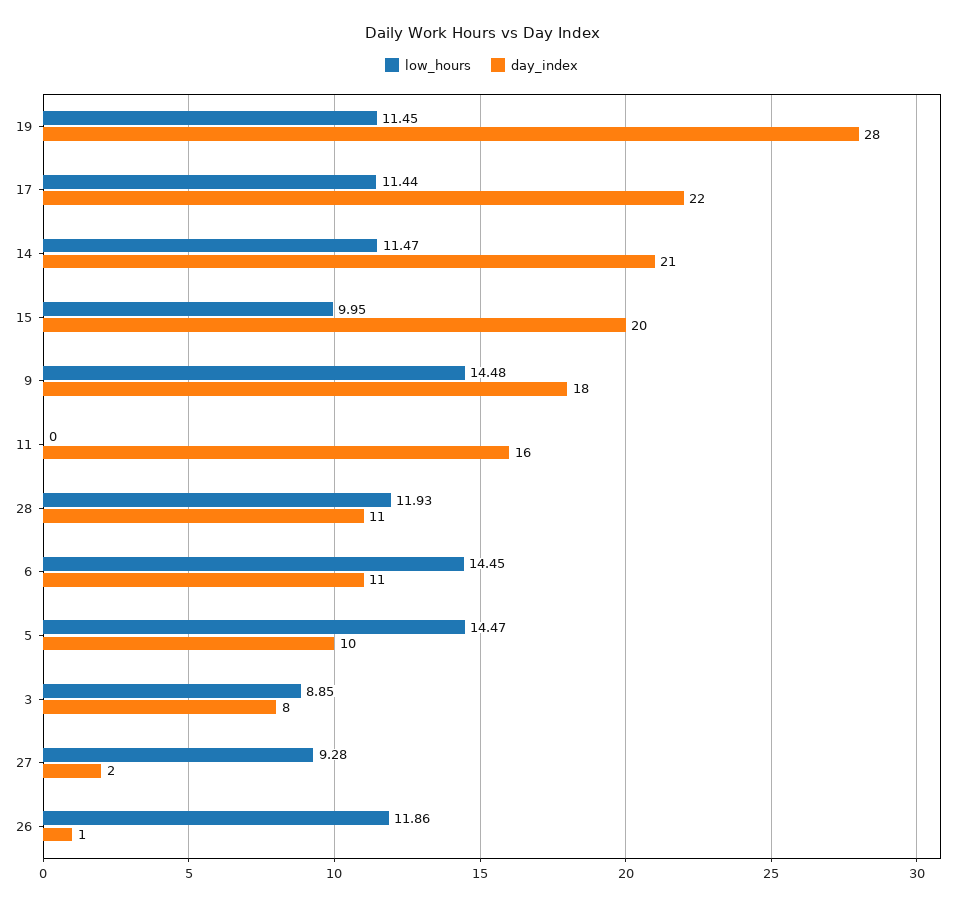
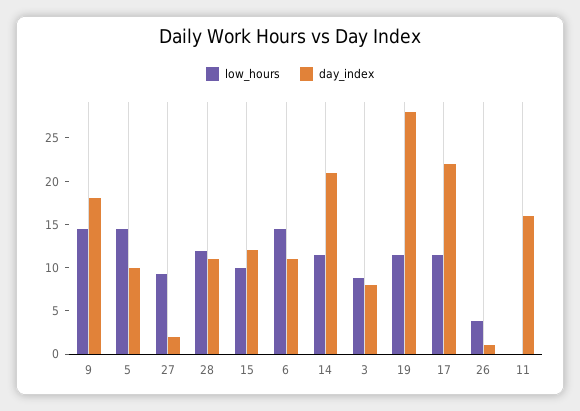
day_index, 15: 20 -> 12
low_hours, 26: 11.86 -> 4

